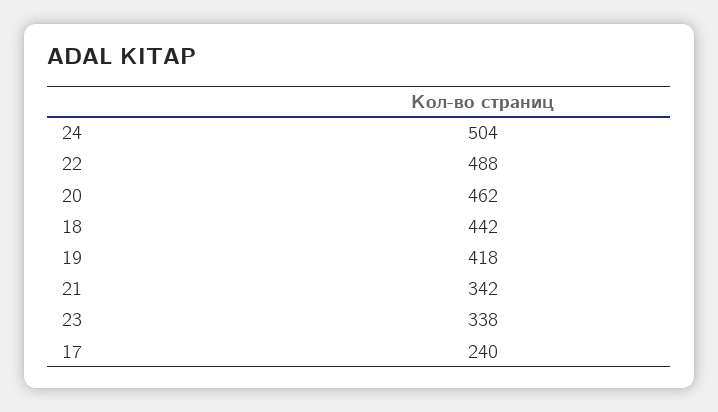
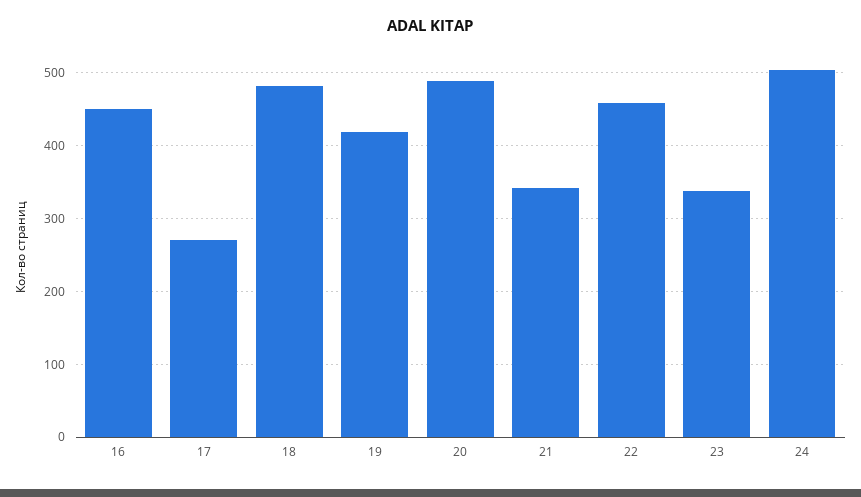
22: 488 -> 460
20: 462 -> 490
18: 442 -> 480
17: 240 -> 270
16: none -> 450

